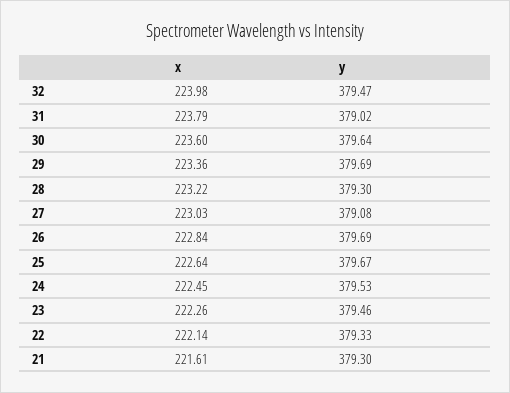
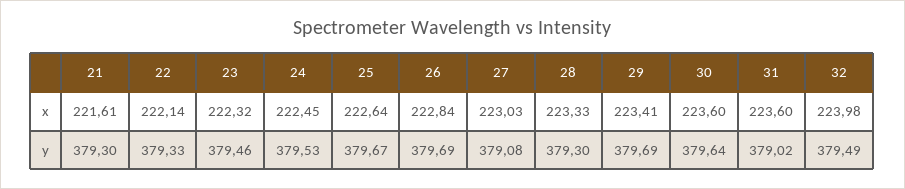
y, 32: 379.47 -> 379.49
x, 31: 223.79 -> 223.6
x, 29: 223.36 -> 223.41
x, 28: 223.22 -> 223.33
x, 23: 222.26 -> 222.32

